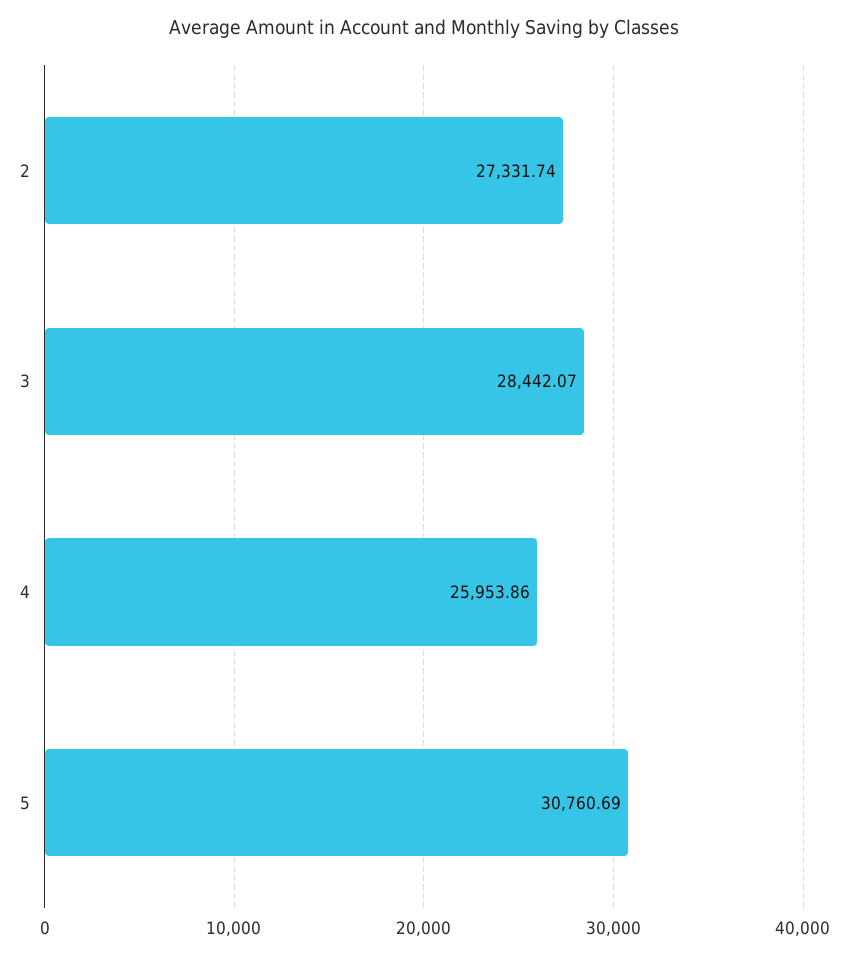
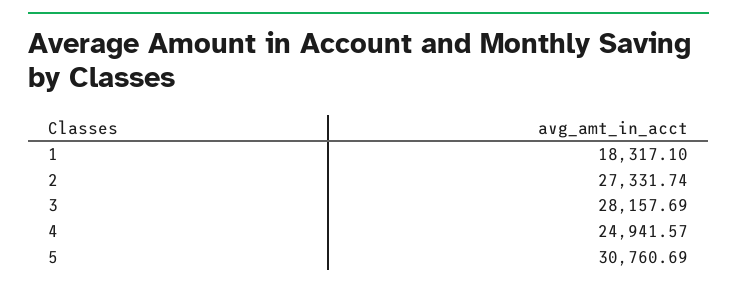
3: 28442.07 -> 28157.69
4: 25953.86 -> 24941.57
1: none -> 18317.1

